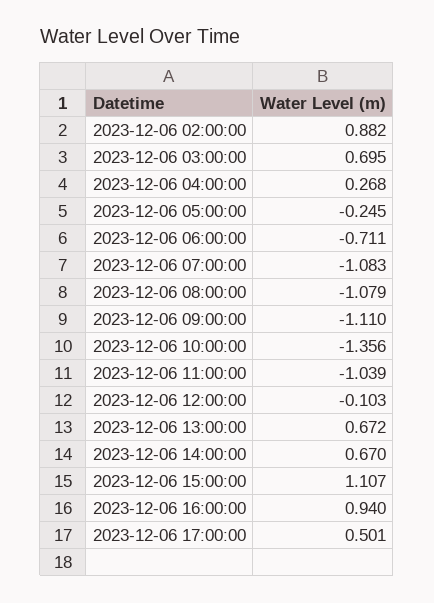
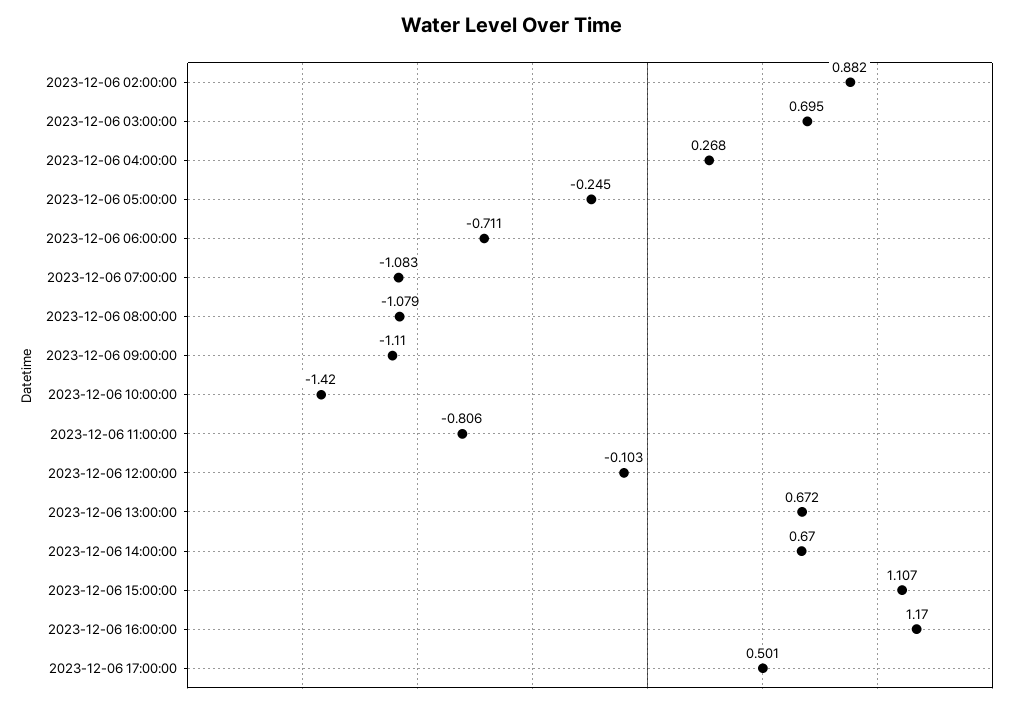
2023-12-06 10:00:00: -1.356 -> -1.42
2023-12-06 11:00:00: -1.039 -> -0.806
2023-12-06 16:00:00: 0.94 -> 1.17

